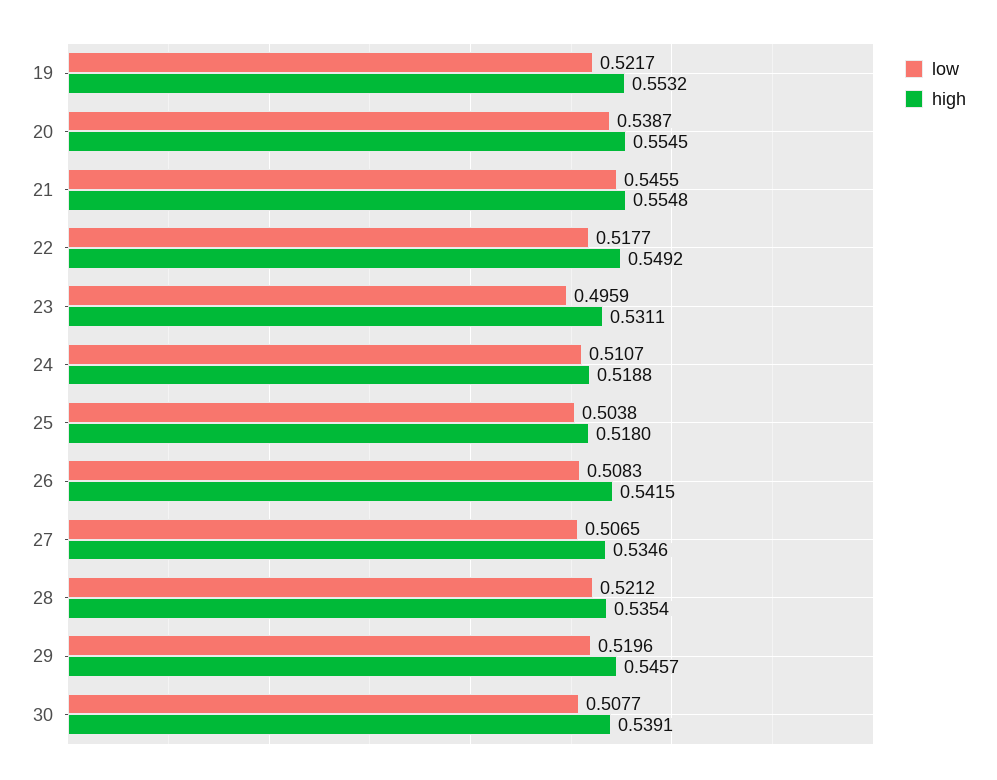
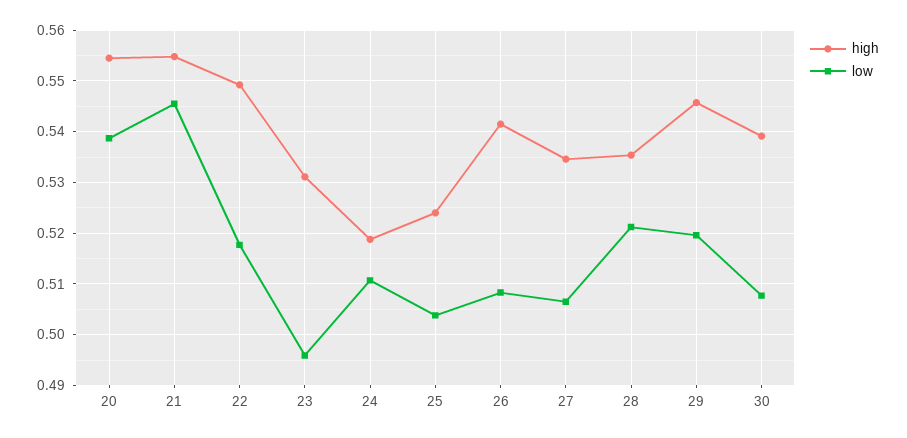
low, 19: 0.5217 -> none
high, 19: 0.5532 -> none
high, 25: 0.518 -> 0.524

